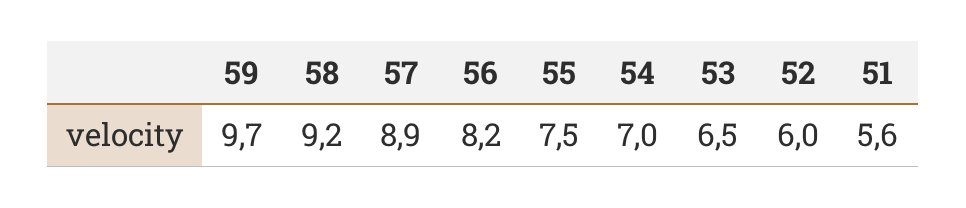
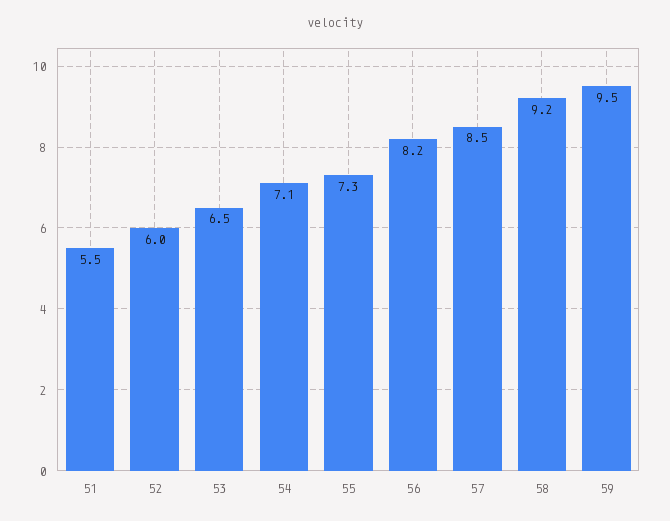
59: 9.7 -> 9.5
57: 8.9 -> 8.5
55: 7.5 -> 7.3
54: 7 -> 7.1
51: 5.6 -> 5.5

